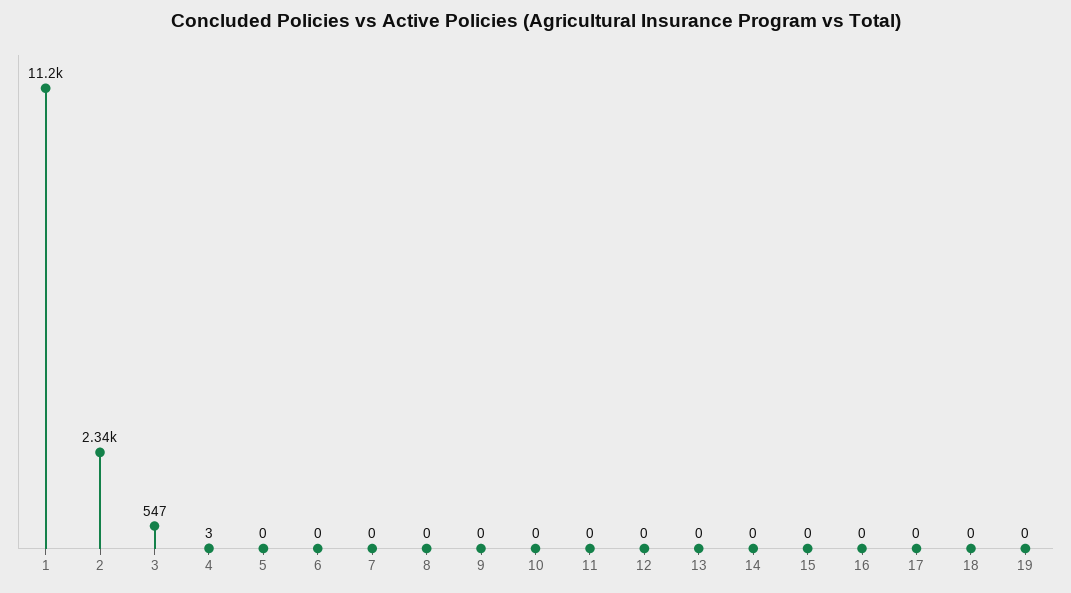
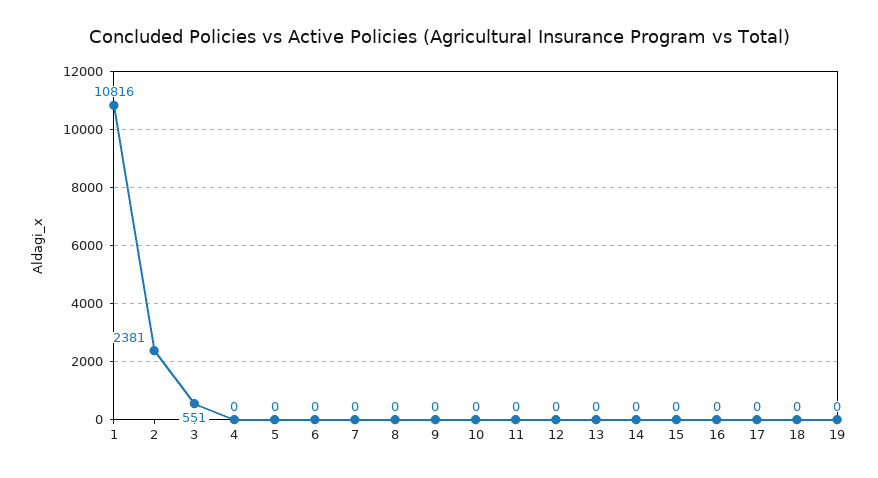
1: 11200 -> 10816
2: 2340 -> 2381
3: 547 -> 551
4: 3 -> 0

